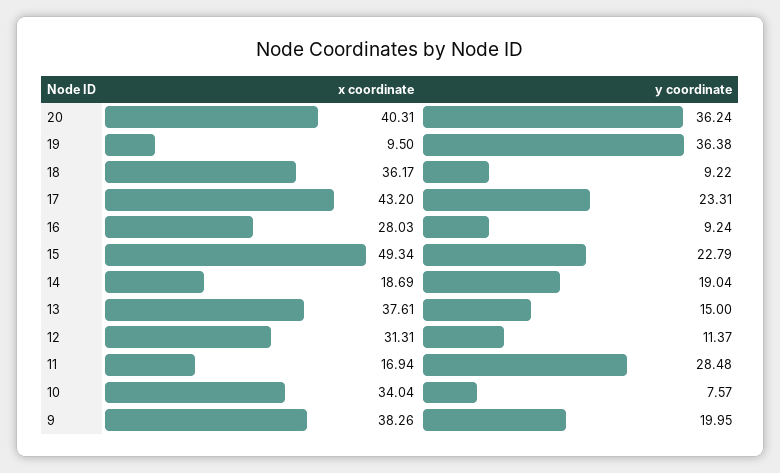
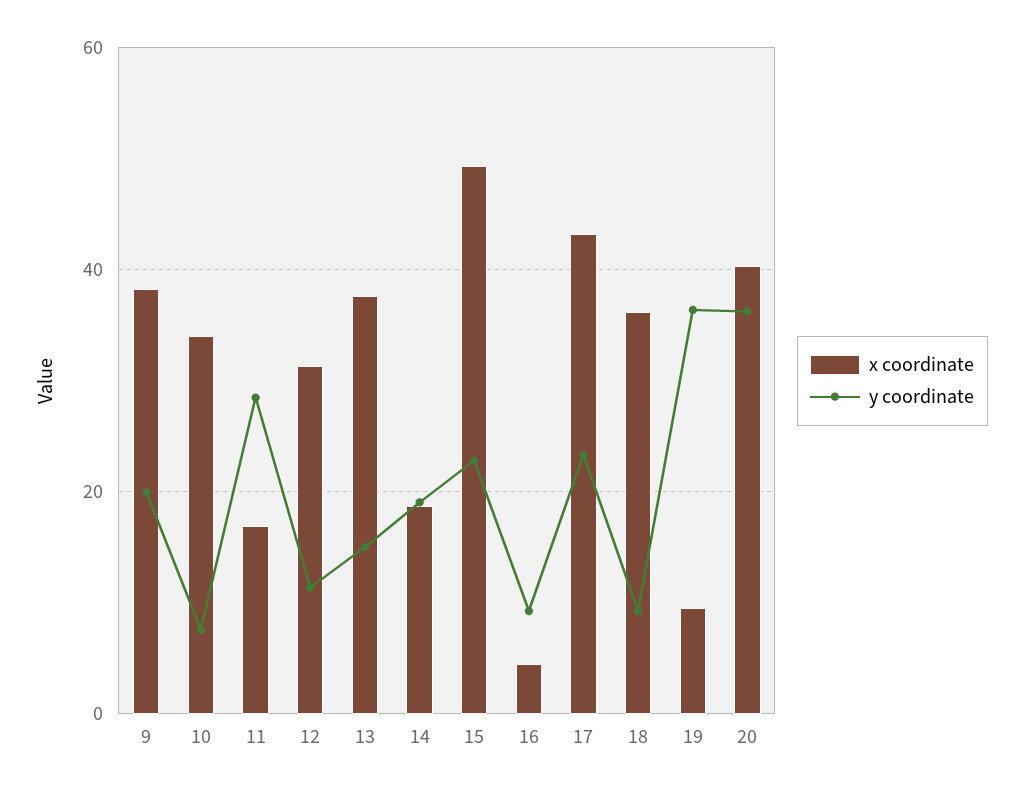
x coordinate, 16: 28.03 -> 4

